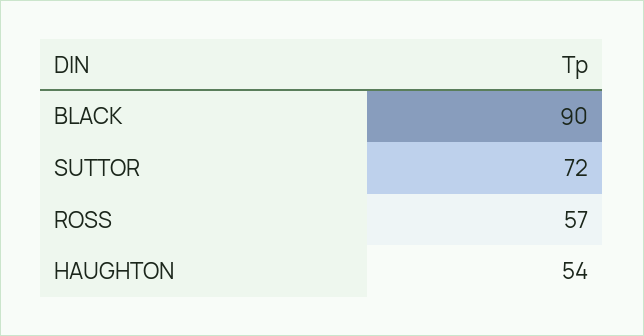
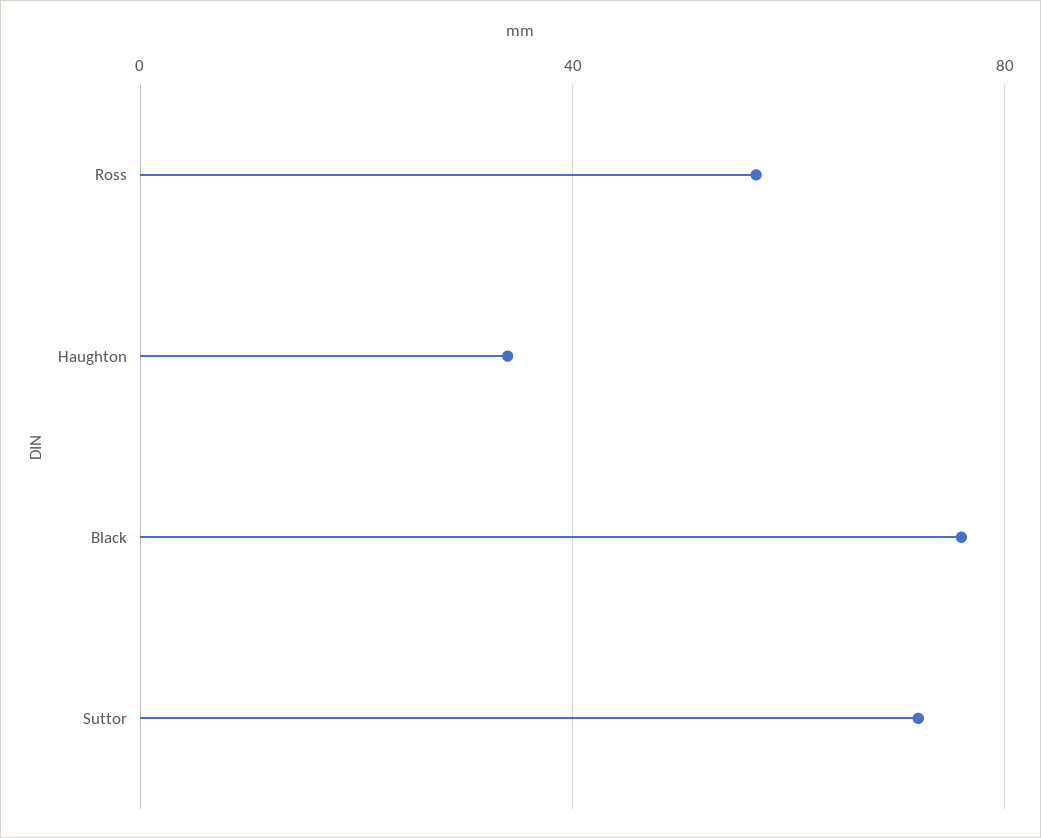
BLACK: 90 -> 75
HAUGHTON: 54 -> 35

